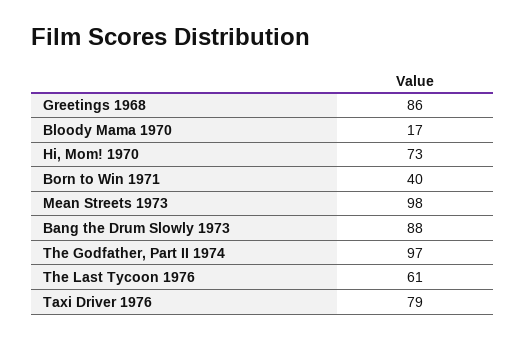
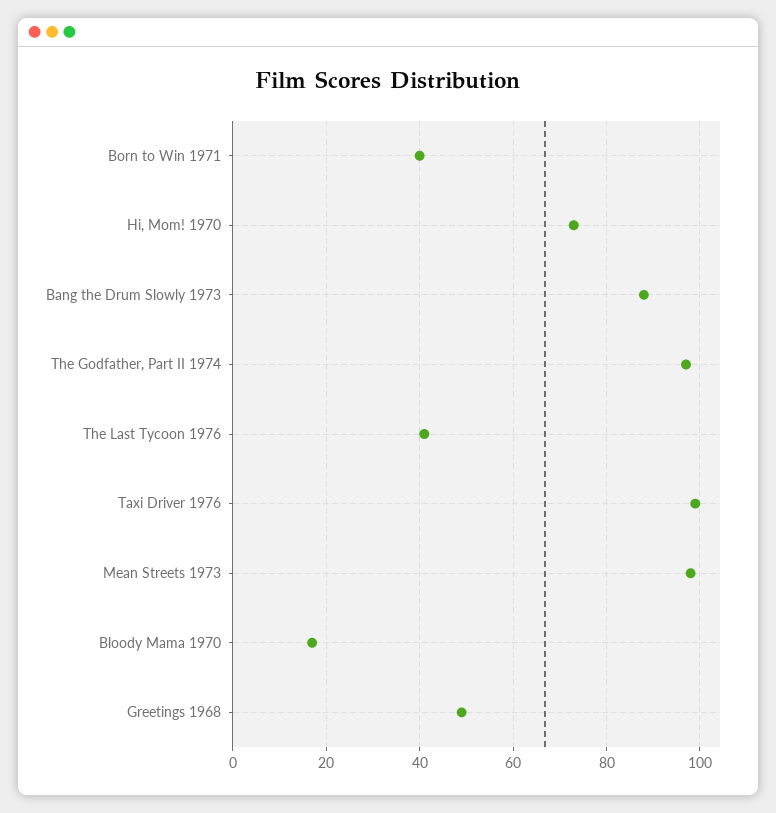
Greetings 1968: 86 -> 50
The Last Tycoon 1976: 61 -> 40
Taxi Driver 1976: 79 -> 100

